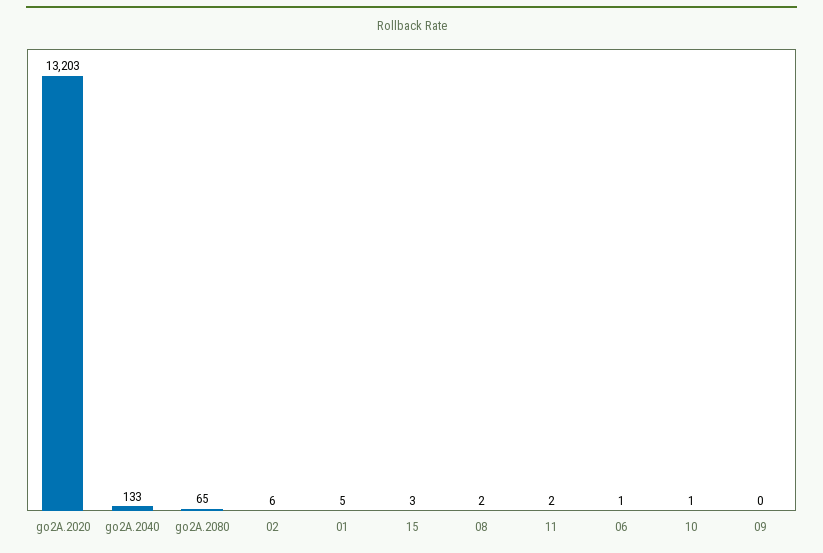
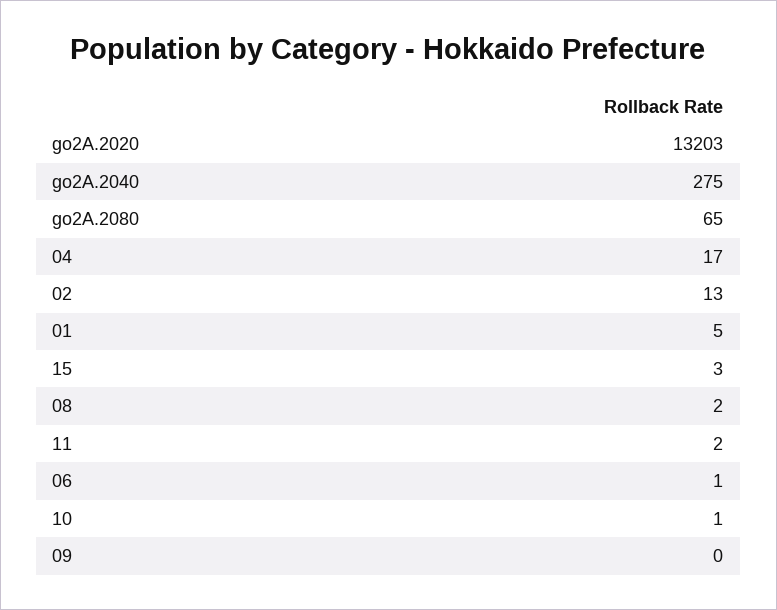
go2A.2040: 133 -> 275
02: 6 -> 13
04: none -> 17

